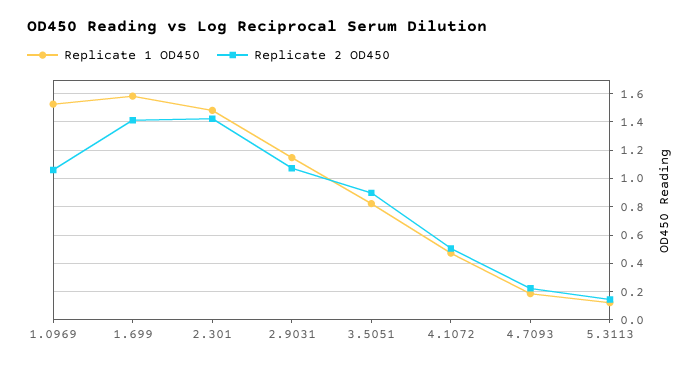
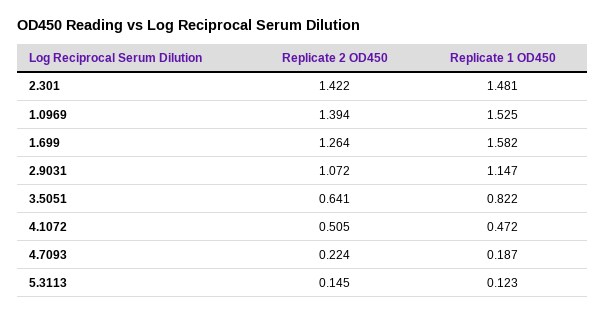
Replicate 2 OD450, 1.0969: 1.05 -> 1.394
Replicate 2 OD450, 1.699: 1.4 -> 1.264
Replicate 2 OD450, 3.5051: 0.9 -> 0.641

